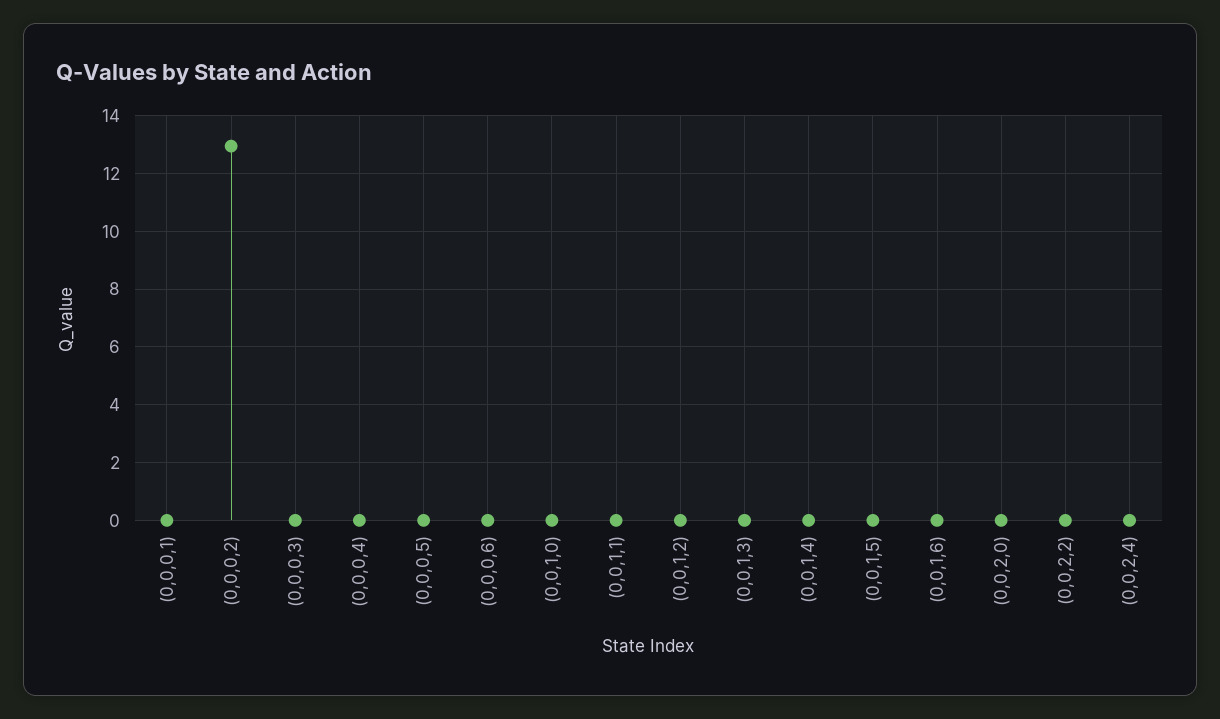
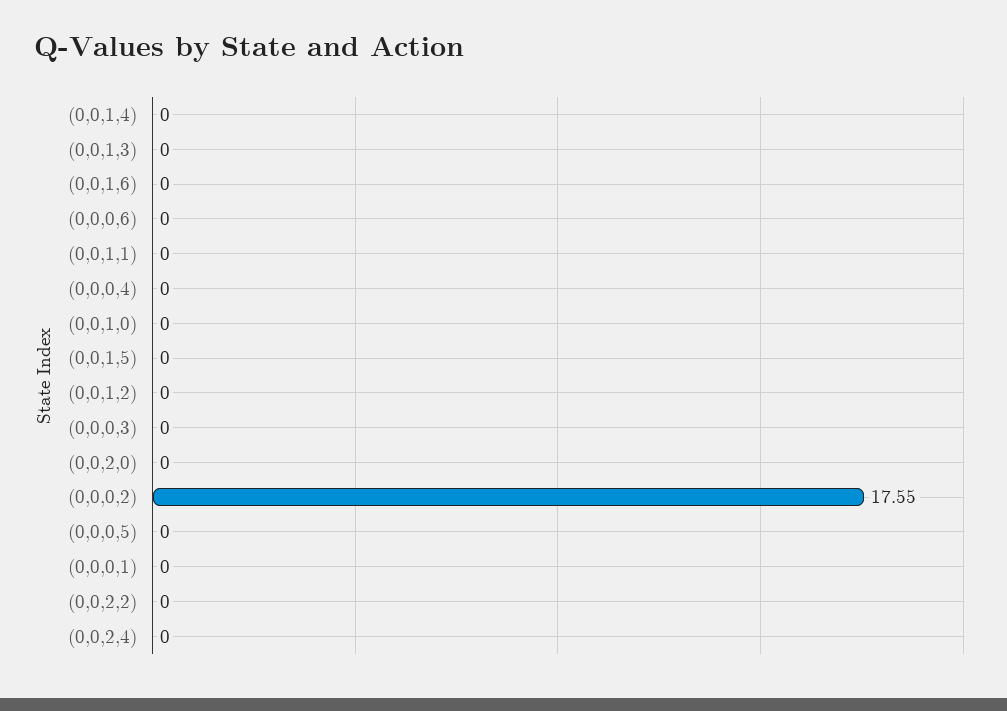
(0,0,0,2): 13 -> 17.55

